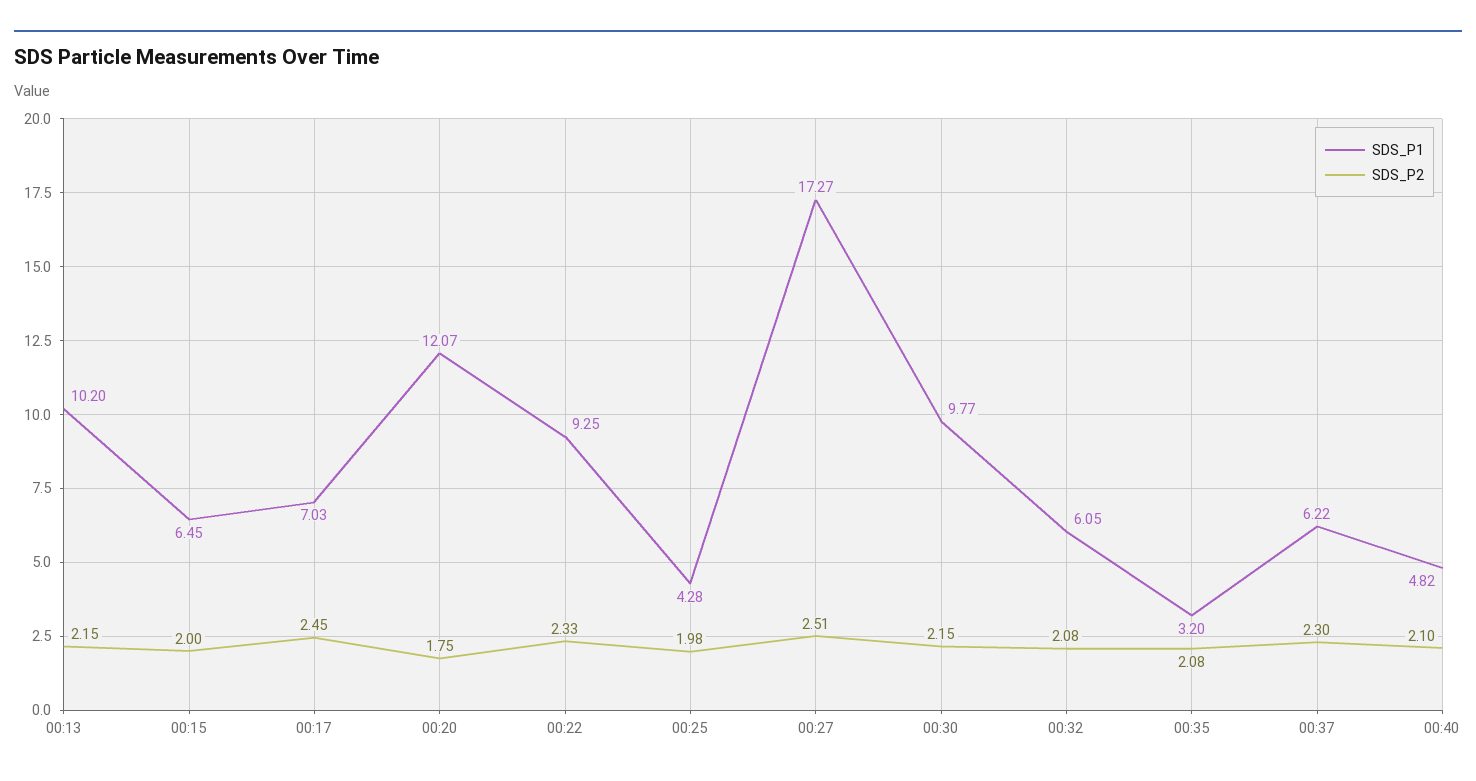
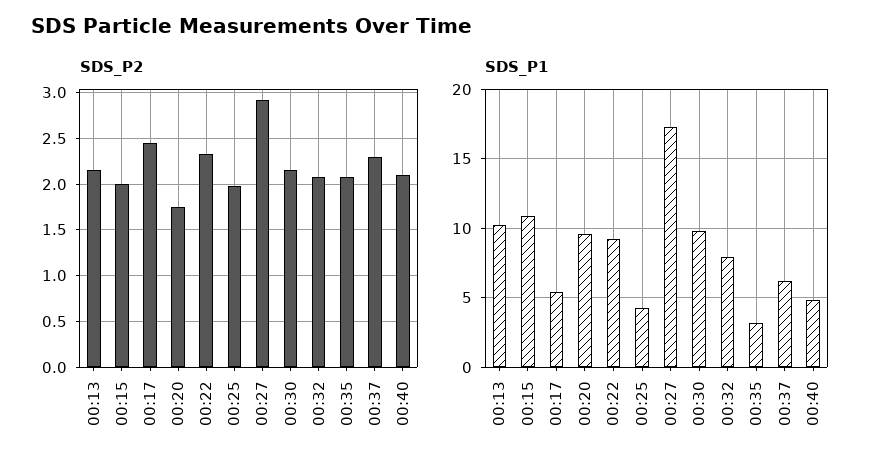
SDS_P1, 00:15: 6.45 -> 11
SDS_P1, 00:17: 7.03 -> 5.5
SDS_P1, 00:20: 12.07 -> 9.5
SDS_P2, 00:27: 2.51 -> 2.9
SDS_P1, 00:32: 6.05 -> 8

